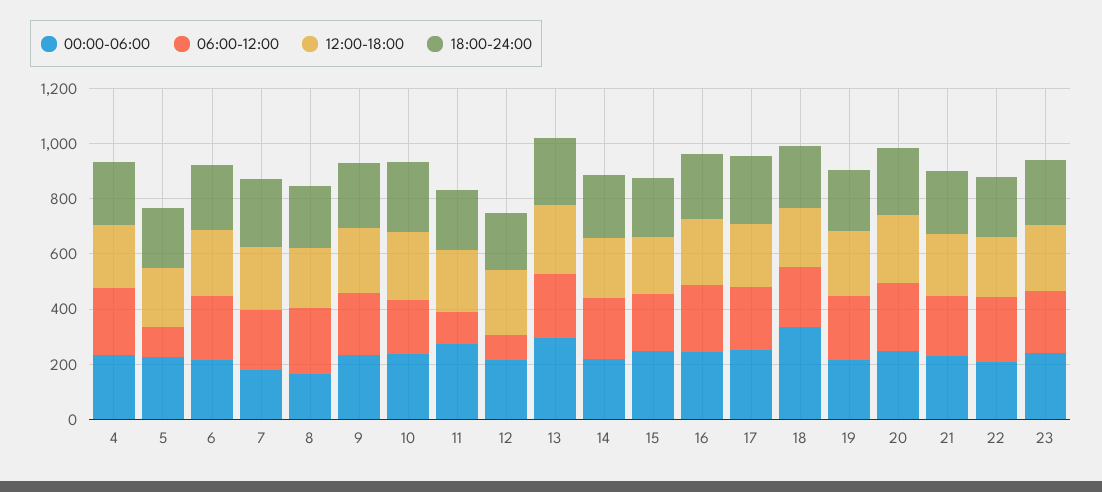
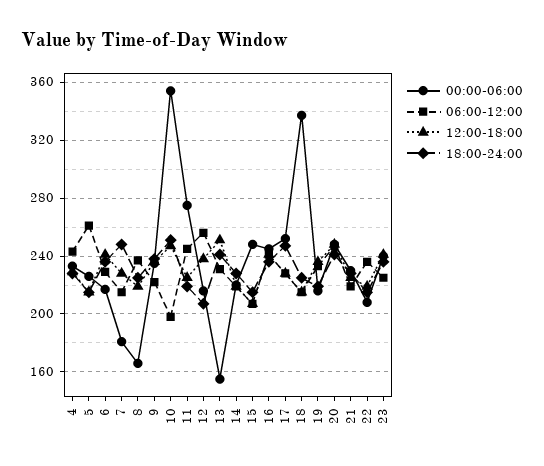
06:00-12:00, 5: 100 -> 260
00:00-06:00, 10: 250 -> 355
06:00-12:00, 11: 100 -> 245
06:00-12:00, 12: 100 -> 255
00:00-06:00, 13: 300 -> 155

